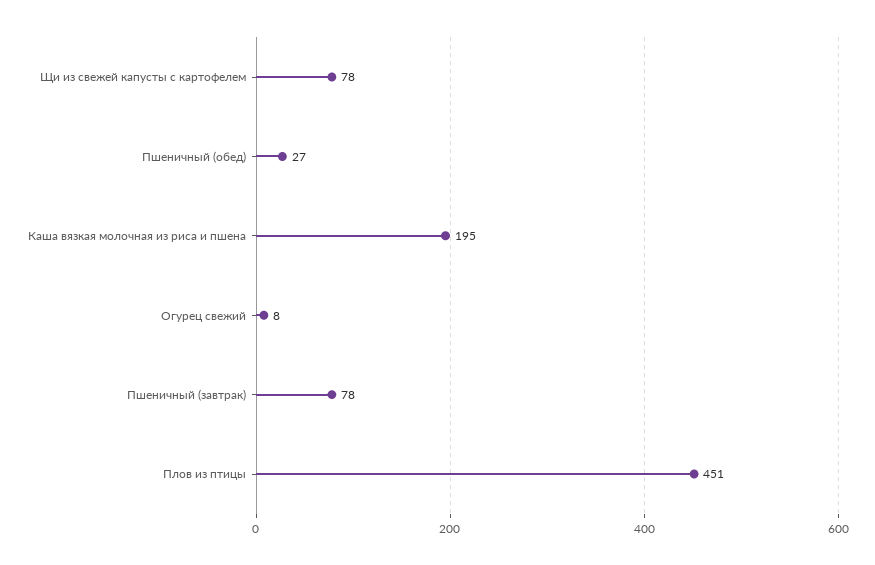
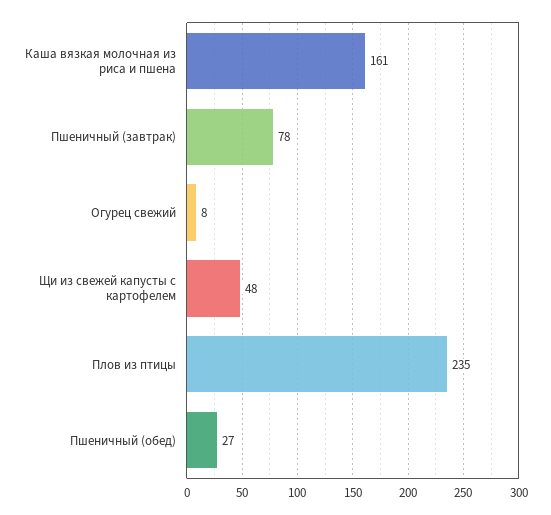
Щи из свежей капусты с картофелем: 78 -> 48
Каша вязкая молочная из риса и пшена: 195 -> 161
Плов из птицы: 451 -> 235

